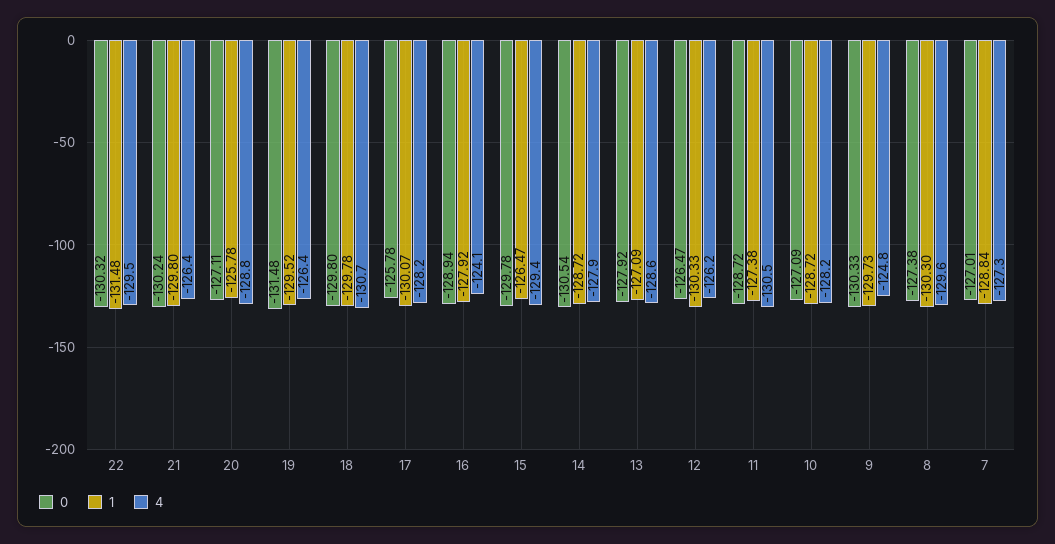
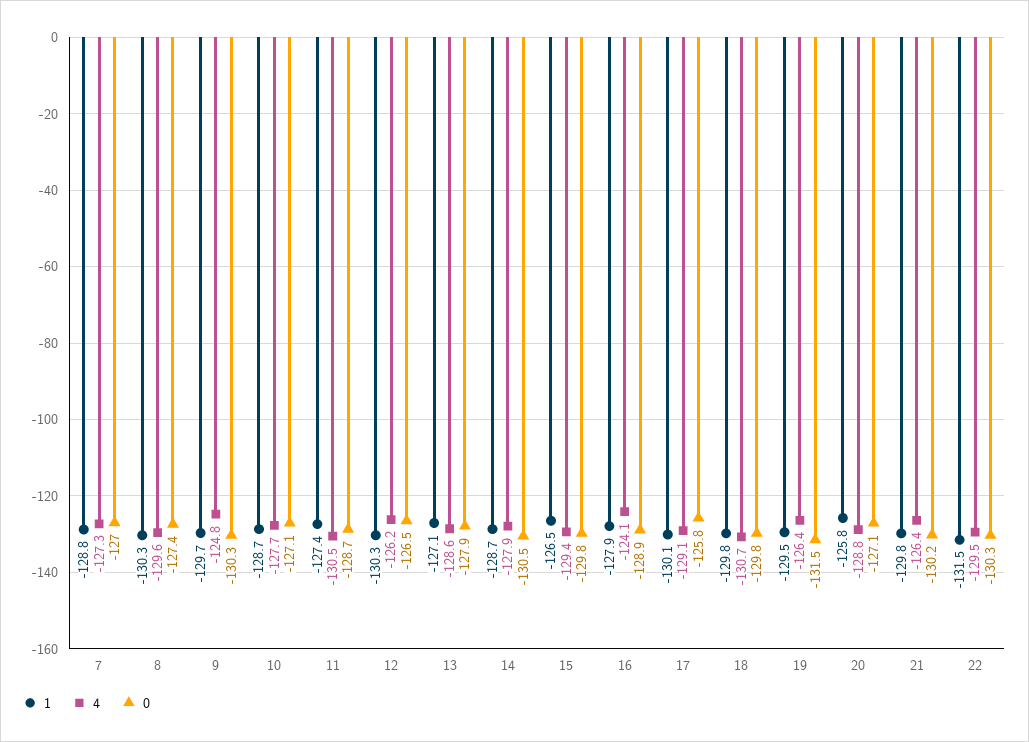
4, 17: -128.2 -> -129.1
4, 10: -128.2 -> -127.7

